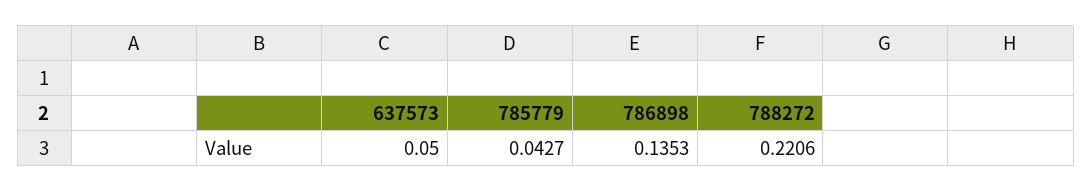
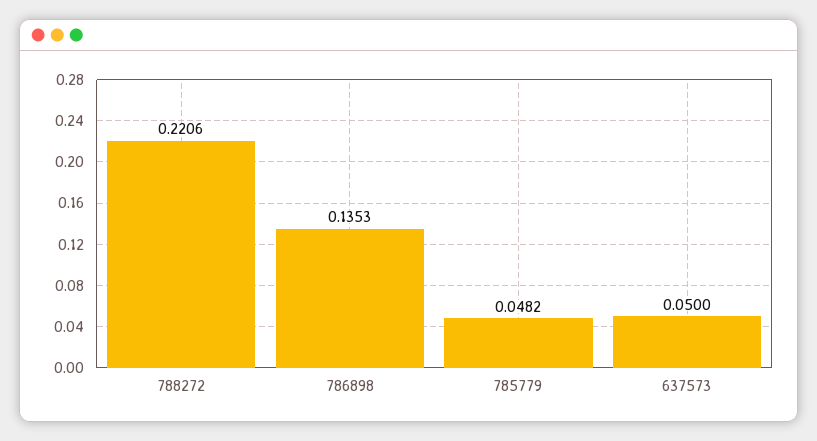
785779: 0.0427 -> 0.0482

